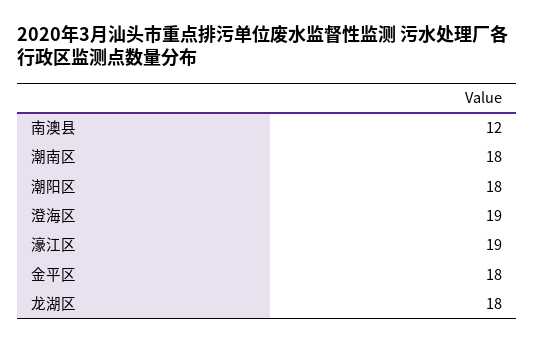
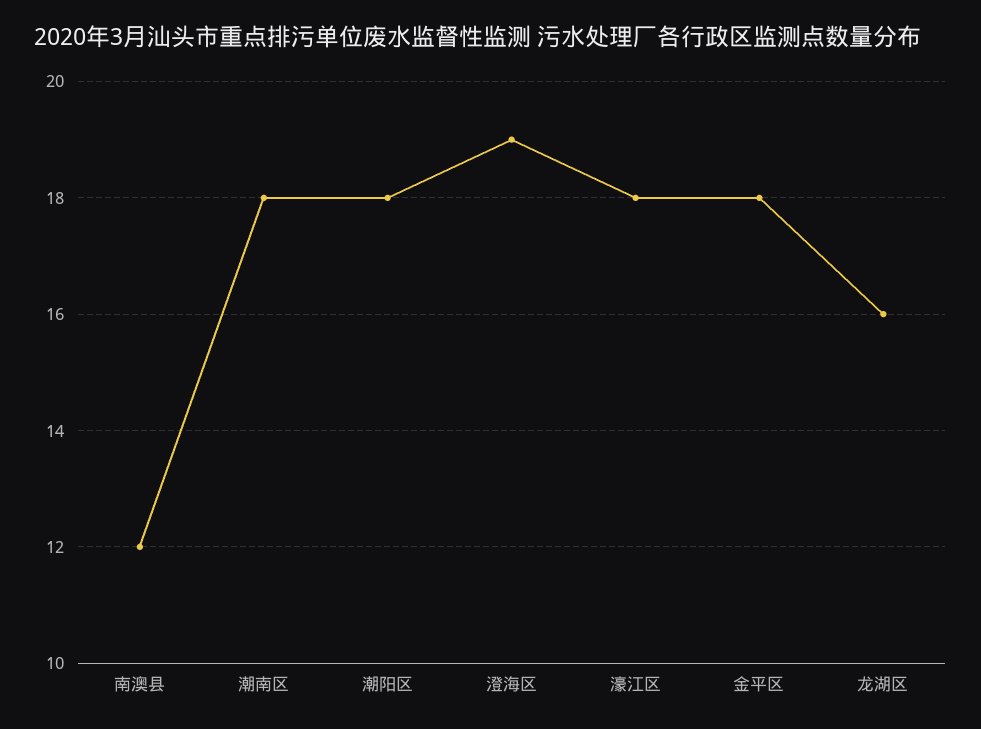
濠江区: 19 -> 18
龙湖区: 18 -> 16

